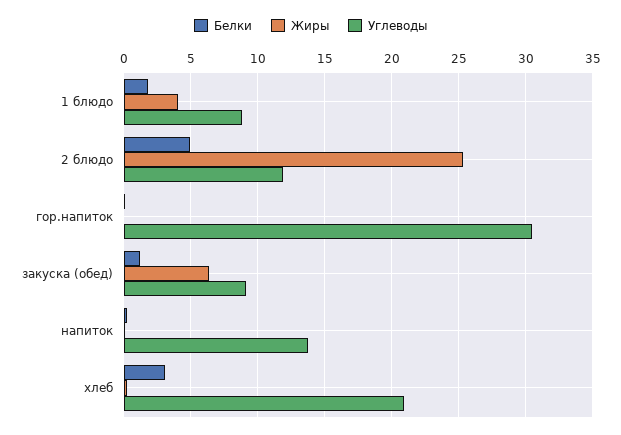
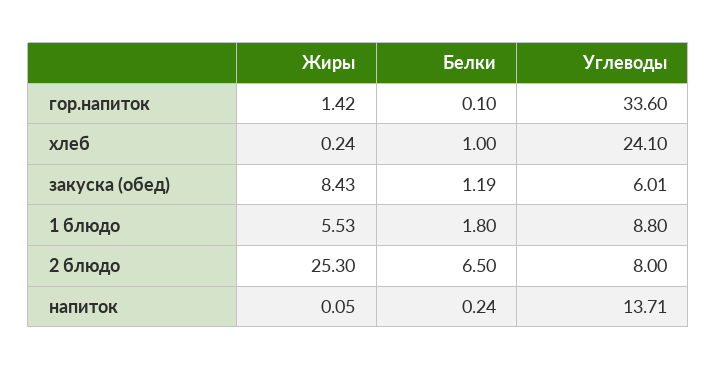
Жиры, 1 блюдо: 4 -> 5.53
Белки, 2 блюдо: 5 -> 6.5
Углеводы, 2 блюдо: 12 -> 8
Жиры, гор.напиток: 0 -> 1.42
Углеводы, гор.напиток: 30.5 -> 33.6
Жиры, закуска (обед): 6.5 -> 8.43
Углеводы, закуска (обед): 9 -> 6.01
Белки, хлеб: 3 -> 1
Углеводы, хлеб: 21 -> 24.1

